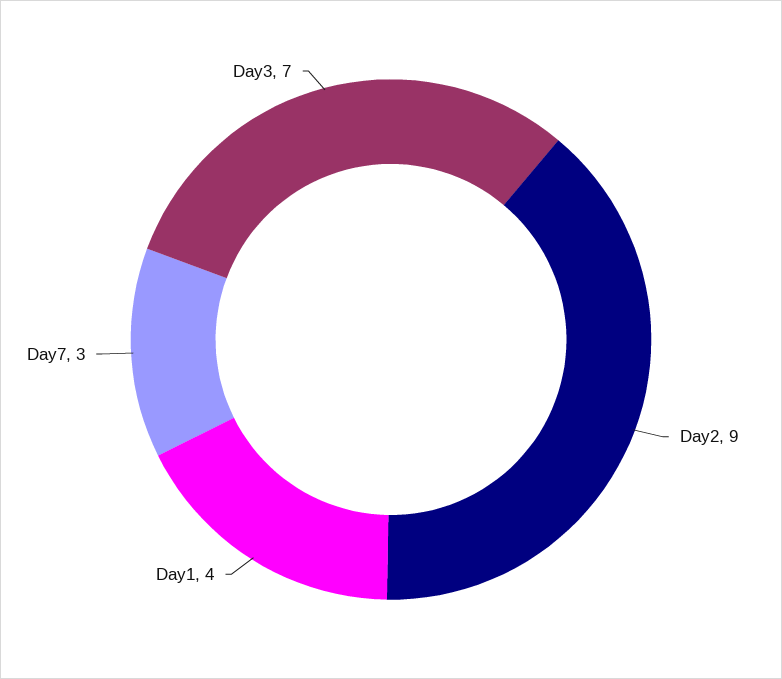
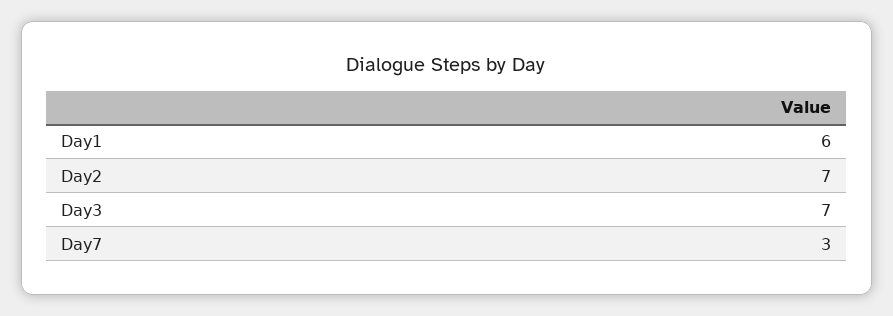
Day2: 9 -> 7
Day1: 4 -> 6

